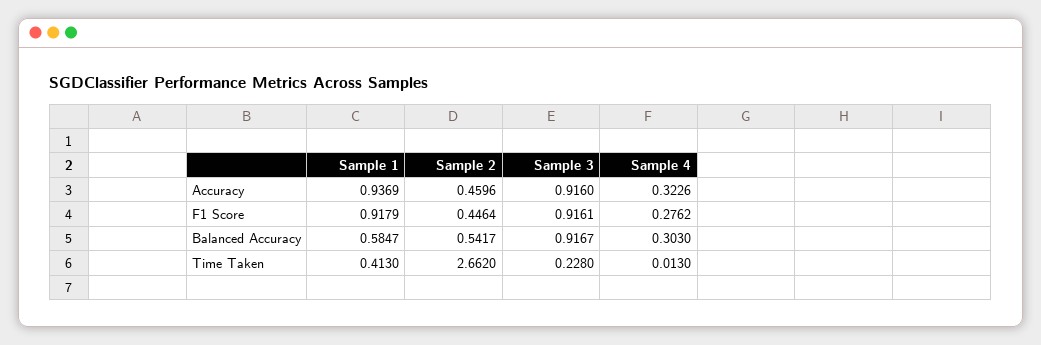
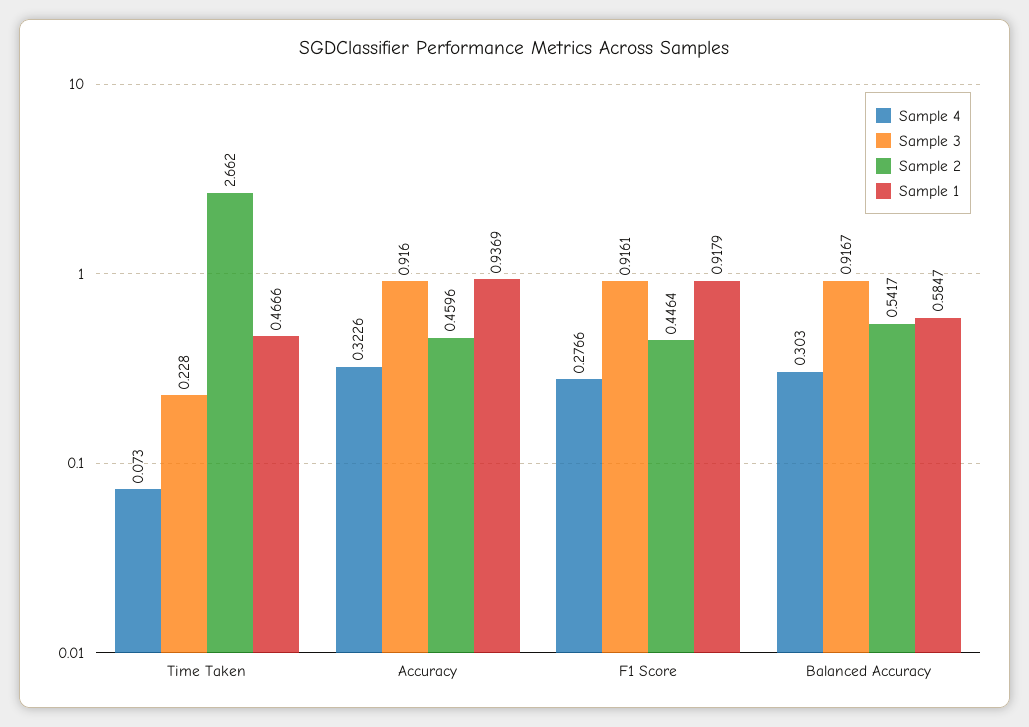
Sample 4, F1 Score: 0.2762 -> 0.2766
Sample 1, Time Taken: 0.413 -> 0.4666
Sample 4, Time Taken: 0.013 -> 0.073

